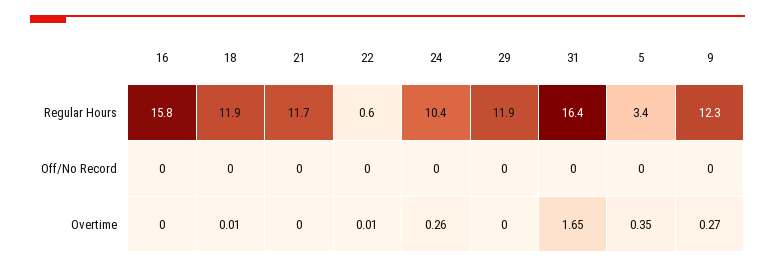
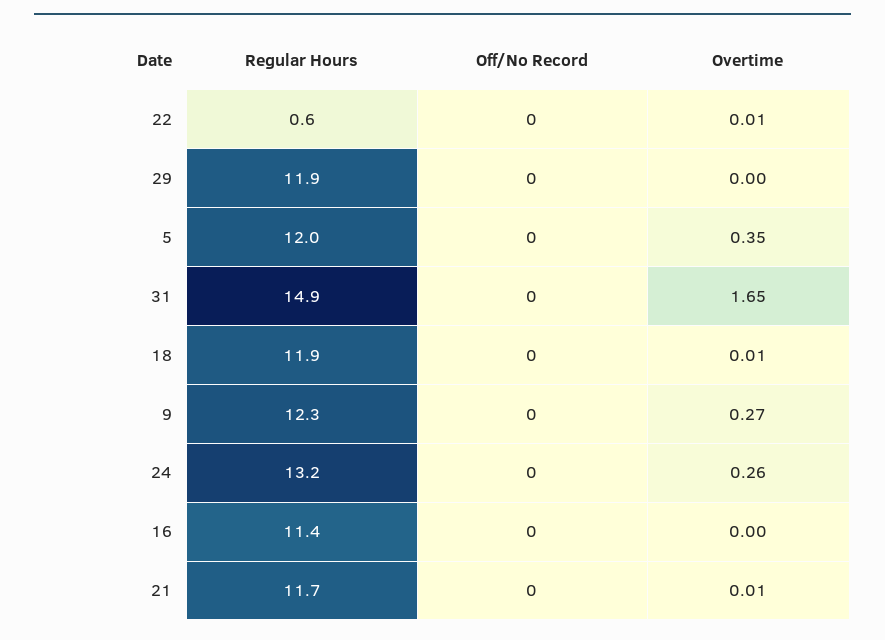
16, Regular Hours: 15.8 -> 11.4
24, Regular Hours: 10.4 -> 13.2
31, Regular Hours: 16.4 -> 14.9
5, Regular Hours: 3.4 -> 12
21, Overtime: 0 -> 0.01

